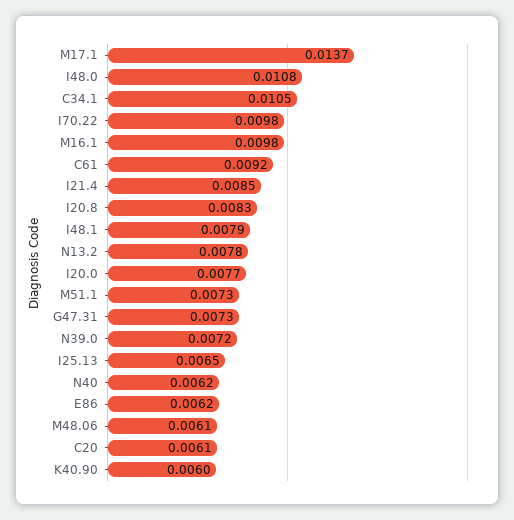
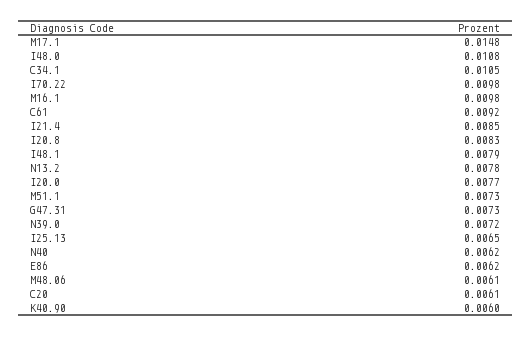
M17.1: 0.0137 -> 0.0148

